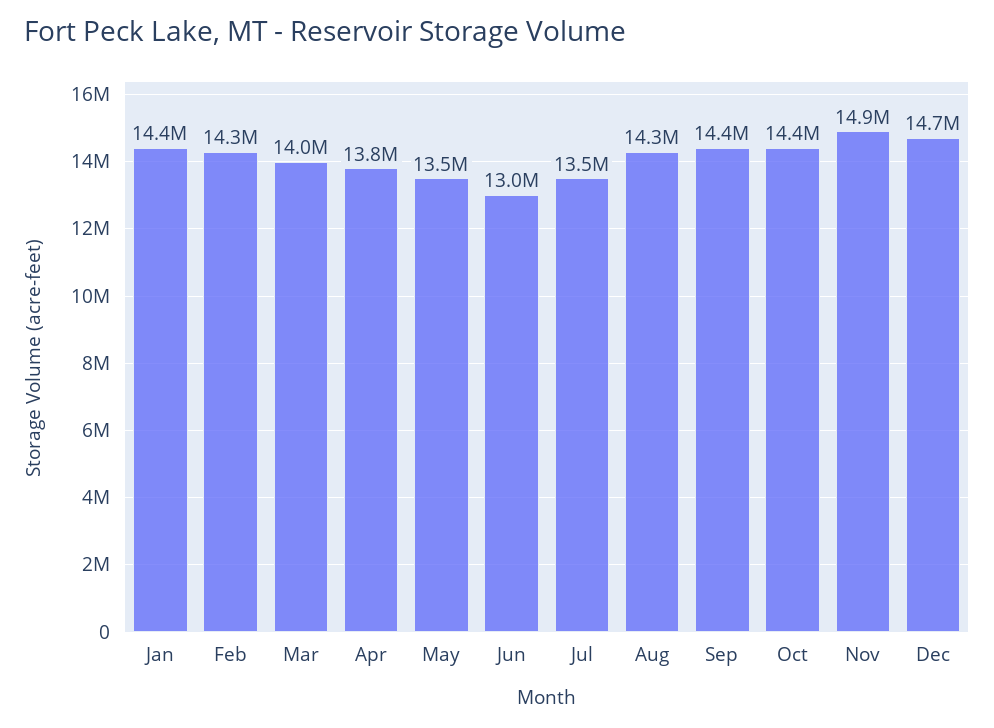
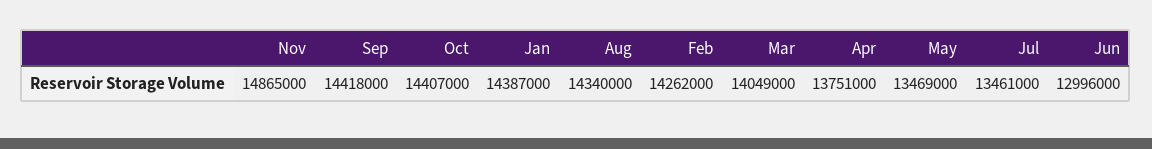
Dec: 14700000 -> none

